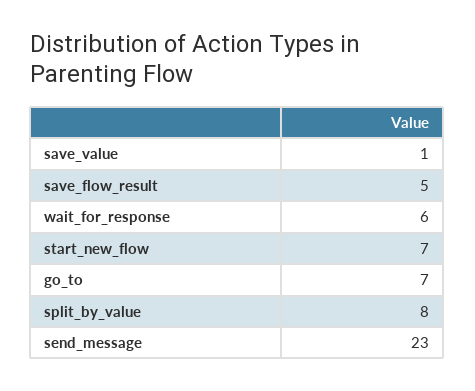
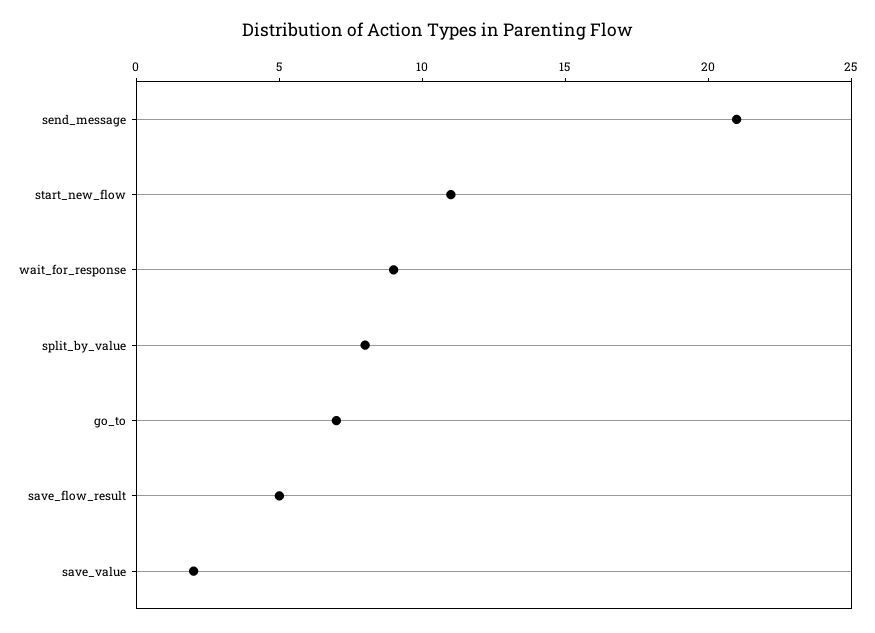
save_value: 1 -> 2
wait_for_response: 6 -> 9
start_new_flow: 7 -> 11
send_message: 23 -> 21

